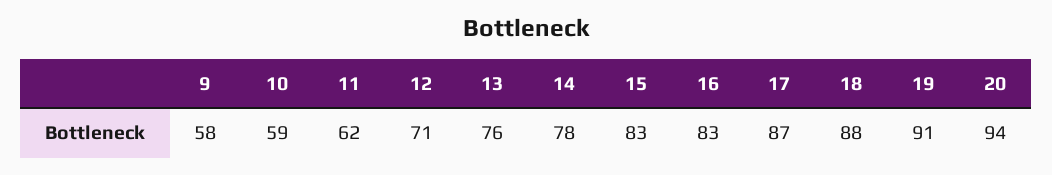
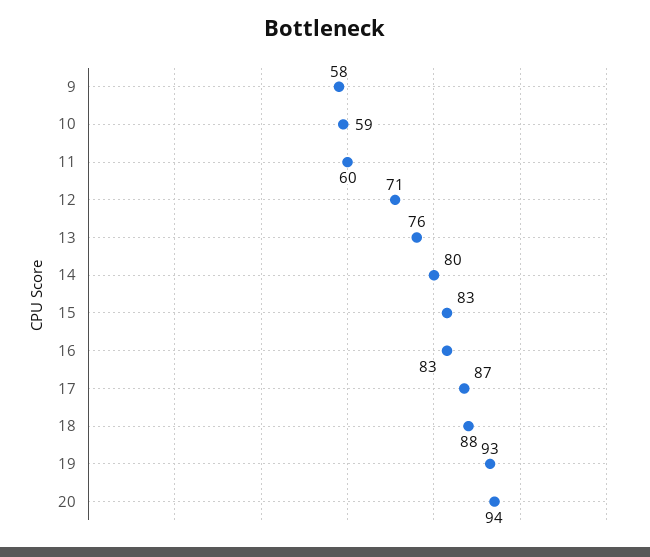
11: 62 -> 60
14: 78 -> 80
19: 91 -> 93

